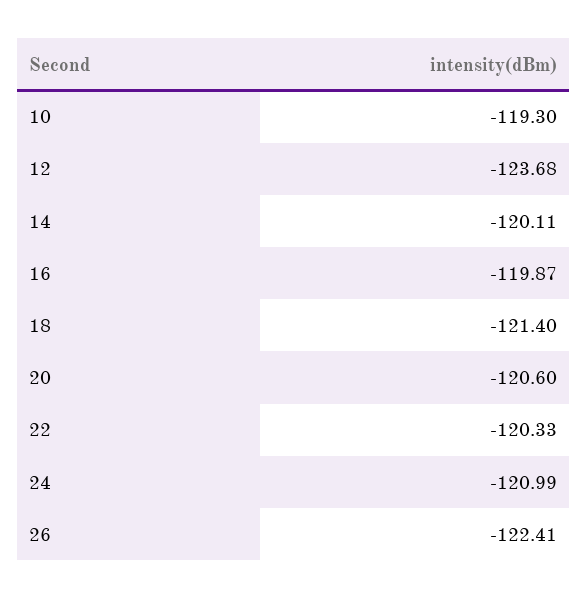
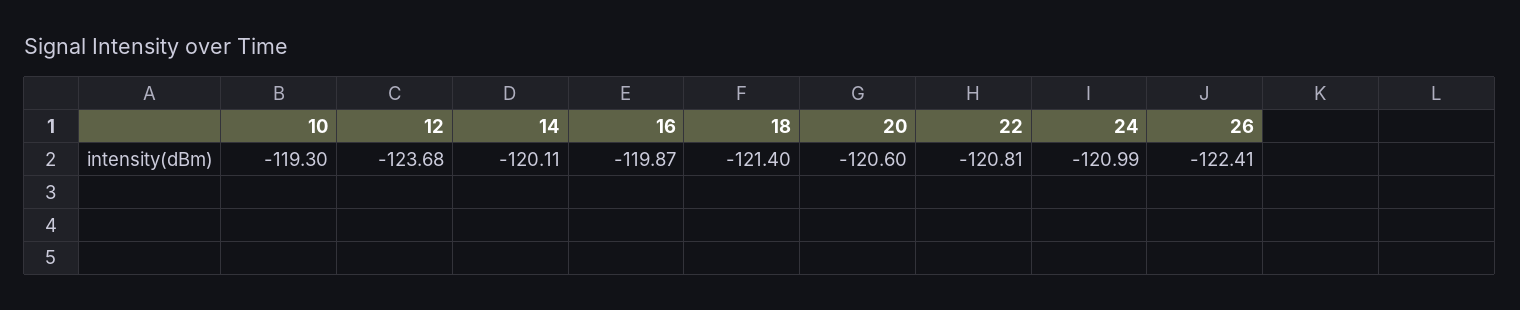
22: -120.33 -> -120.81

